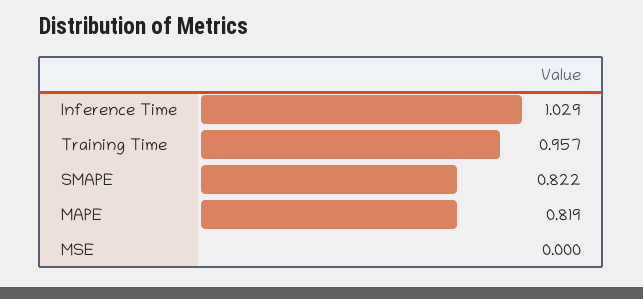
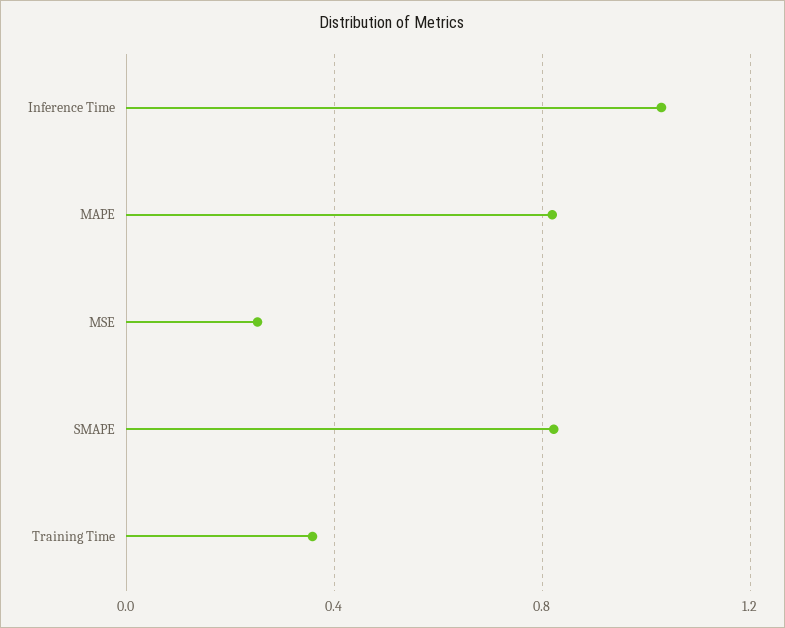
Training Time: 0.957 -> 0.35
MSE: 0 -> 0.25

